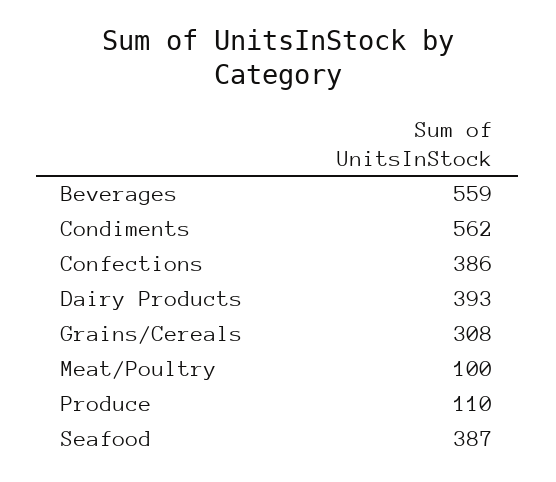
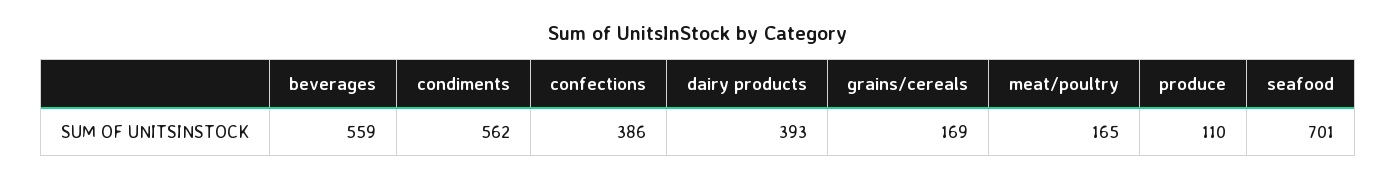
Grains/Cereals: 308 -> 169
Meat/Poultry: 100 -> 165
Seafood: 387 -> 701

